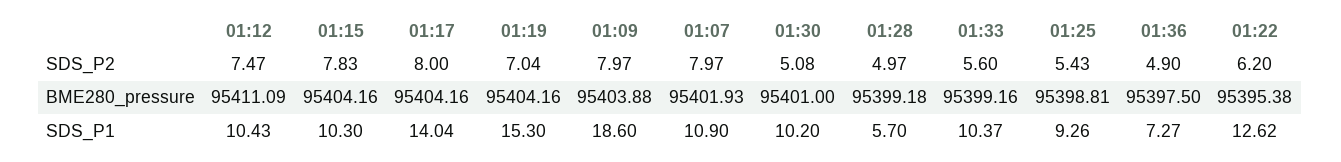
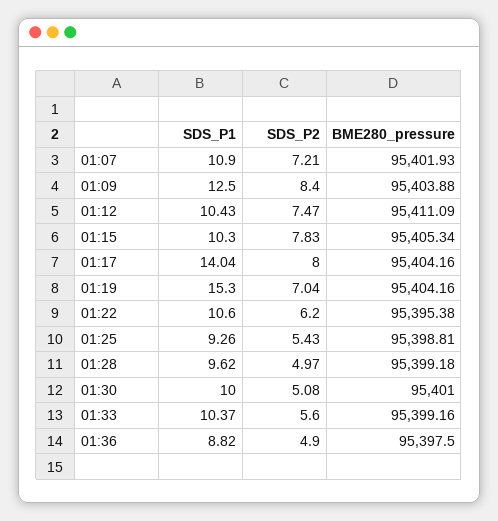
01:09, SDS_P2: 7.97 -> 8.4
01:07, SDS_P2: 7.97 -> 7.21
01:15, BME280_pressure: 95404.16 -> 95405.34
01:09, SDS_P1: 18.6 -> 12.5
01:30, SDS_P1: 10.2 -> 10
01:28, SDS_P1: 5.7 -> 9.62
01:36, SDS_P1: 7.27 -> 8.82
01:22, SDS_P1: 12.62 -> 10.6

